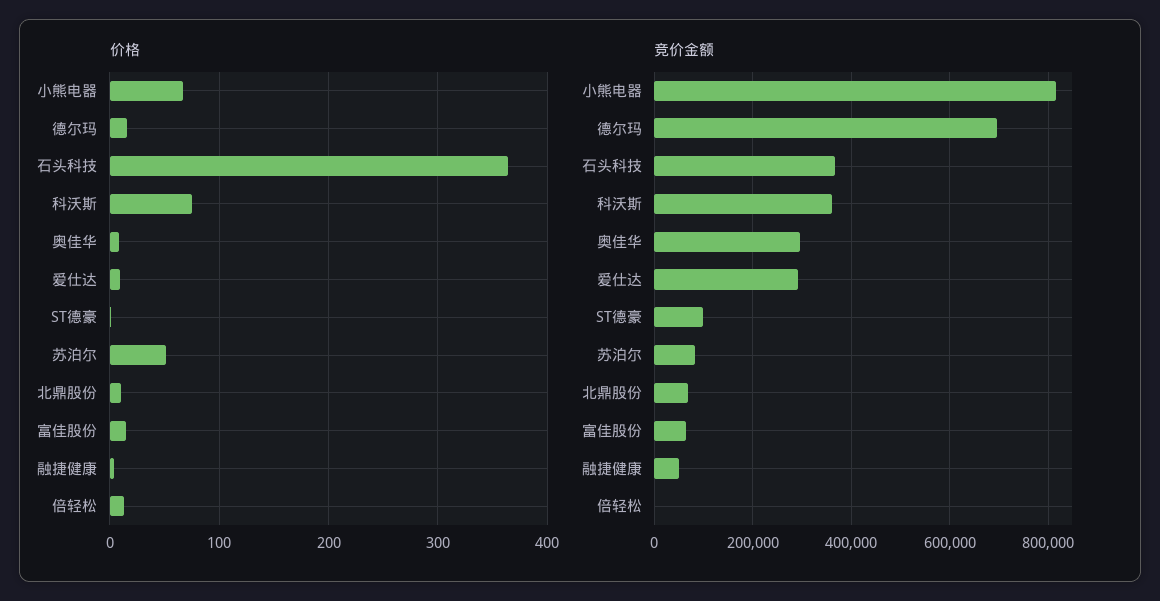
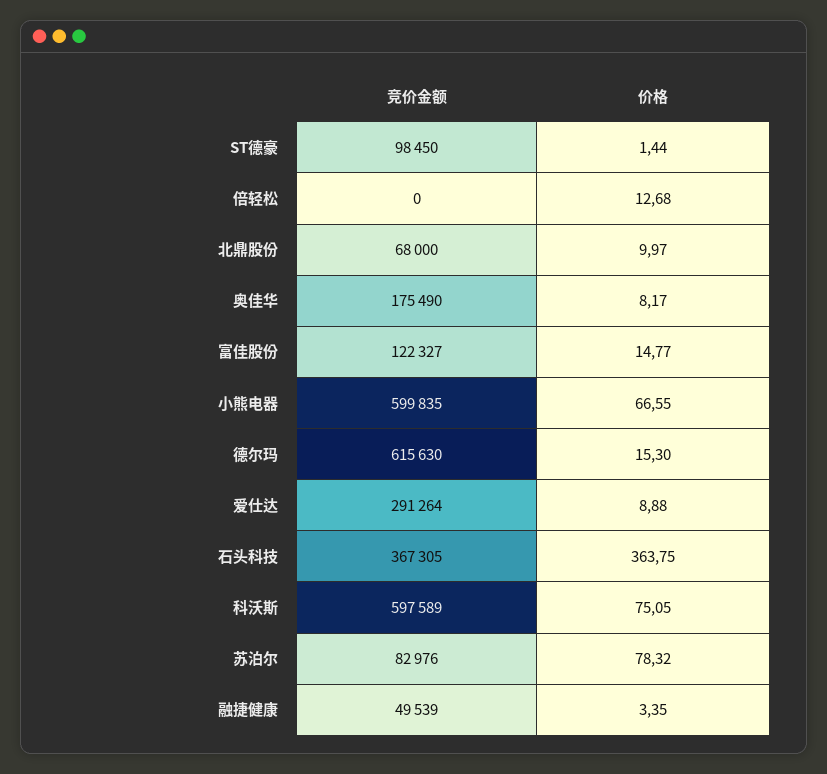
价格, 苏泊尔: 50 -> 78.32
竞价金额, 小熊电器: 820000 -> 599835
竞价金额, 德尔玛: 700000 -> 615630
竞价金额, 科沃斯: 360000 -> 597589
竞价金额, 奥佳华: 300000 -> 175490
竞价金额, 富佳股份: 60000 -> 122327

